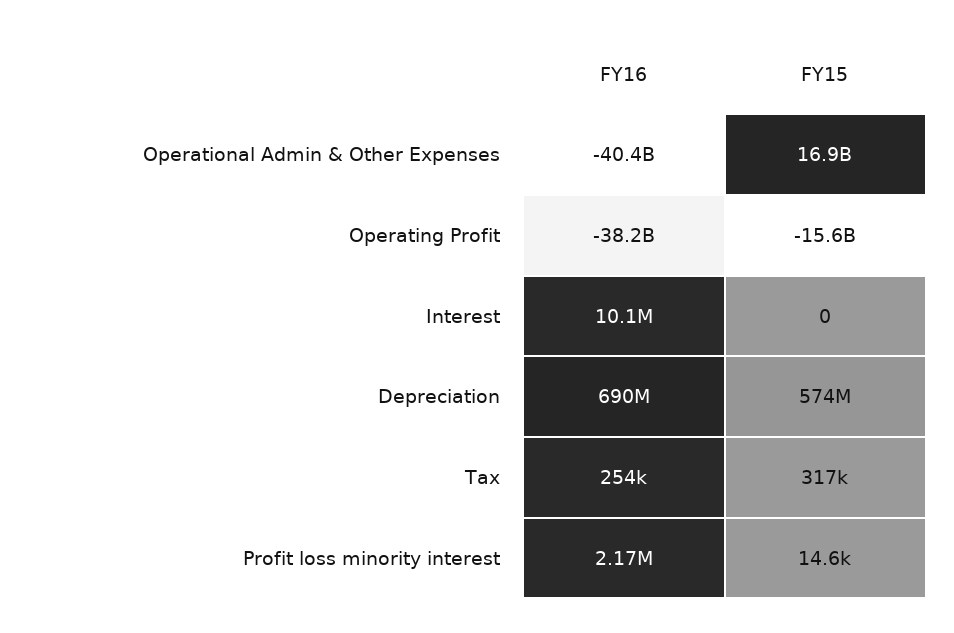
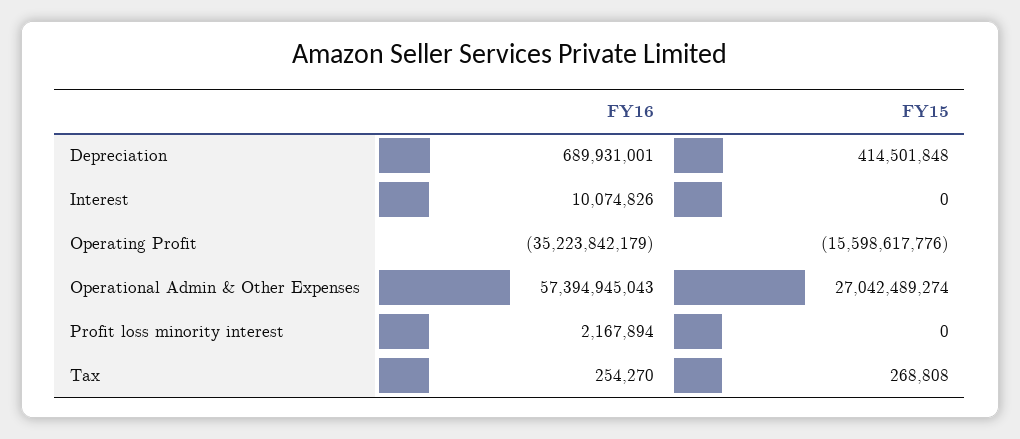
FY16, Operational Admin & Other Expenses: -40400000000 -> 57394945043
FY15, Operational Admin & Other Expenses: 16900000000 -> 27042489274
FY16, Operating Profit: -38200000000 -> -35223842179
FY15, Depreciation: 574000000 -> 414501848
FY15, Tax: 317000 -> 268808
FY15, Profit loss minority interest: 14600 -> 0

